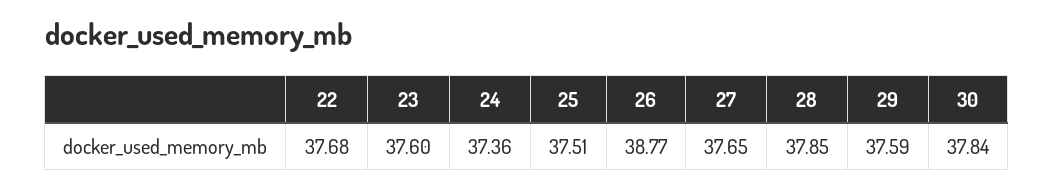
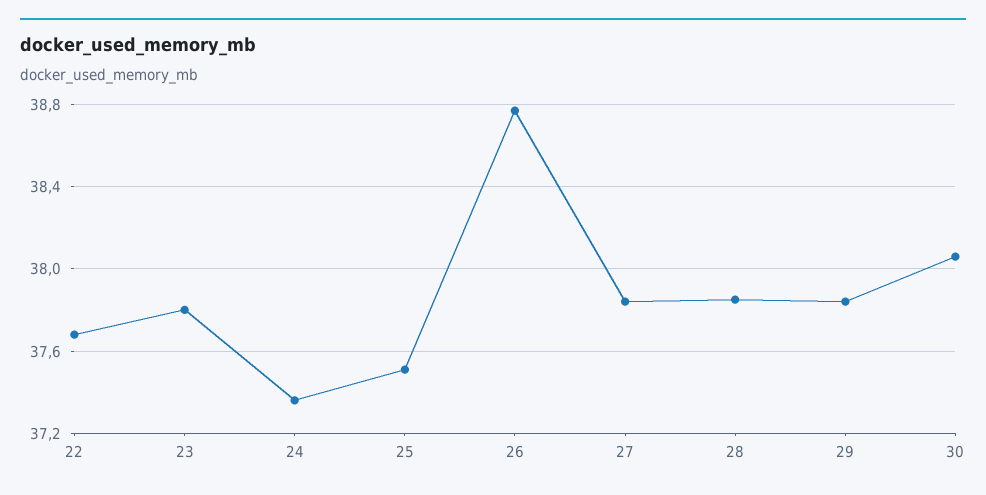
23: 37.6 -> 37.8
27: 37.65 -> 37.85
29: 37.59 -> 37.85
30: 37.84 -> 38.05

